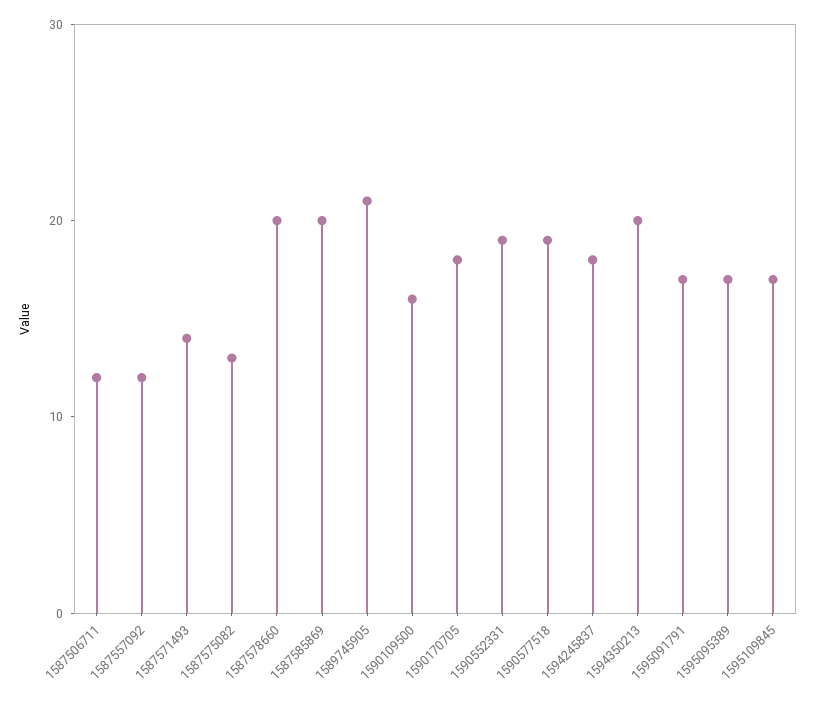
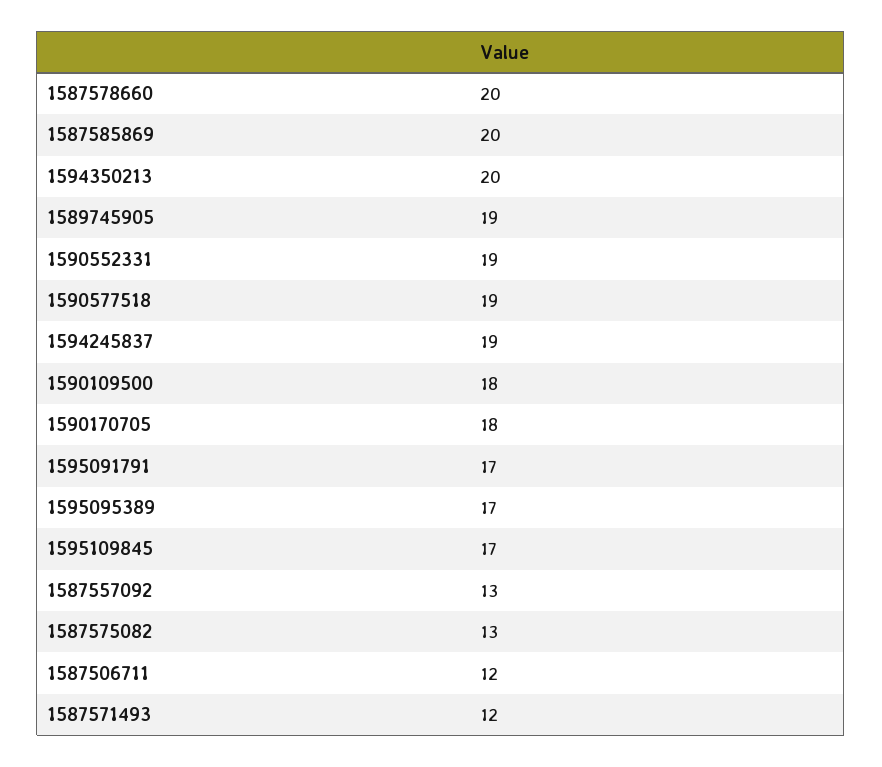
1587557092: 12 -> 13
1587571493: 14 -> 12
1589745905: 21 -> 19
1590109500: 16 -> 18
1594245837: 18 -> 19

